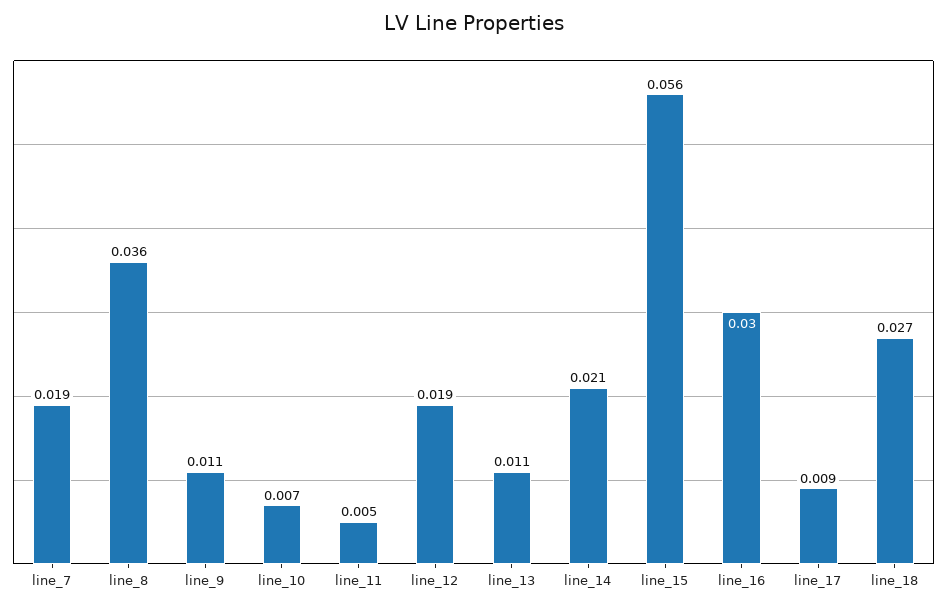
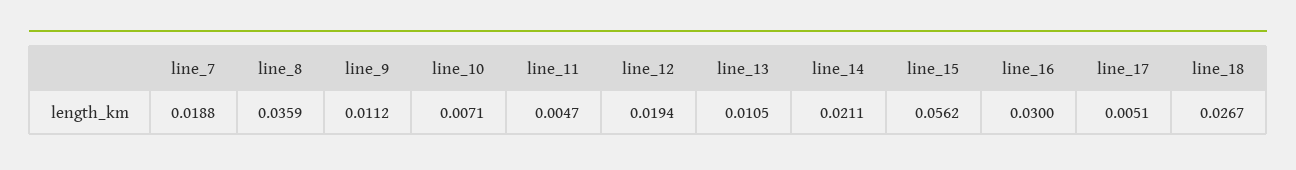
line_17: 0.009 -> 0.0051

